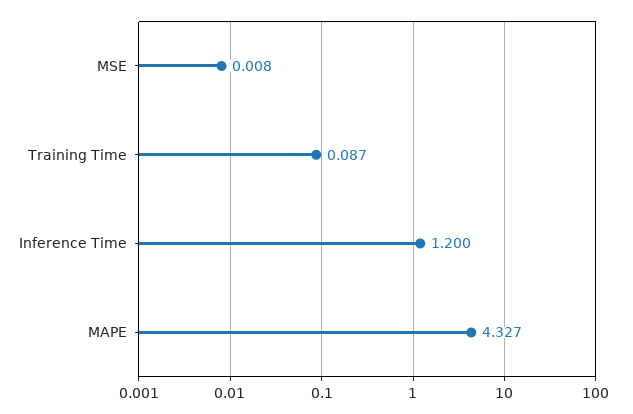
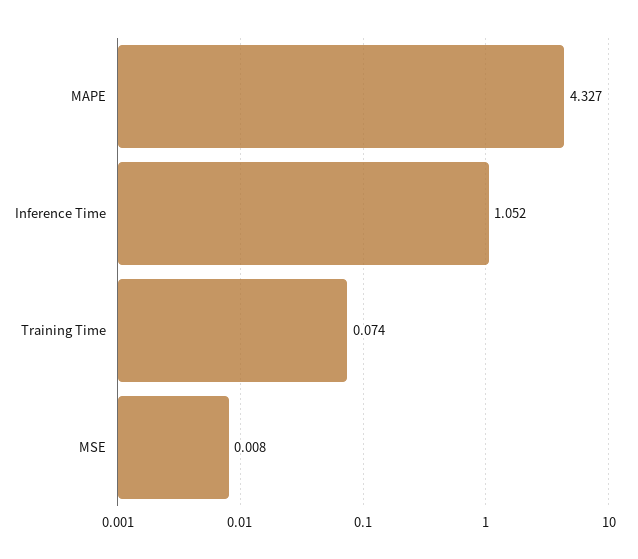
Training Time: 0.087 -> 0.074
Inference Time: 1.2 -> 1.052

